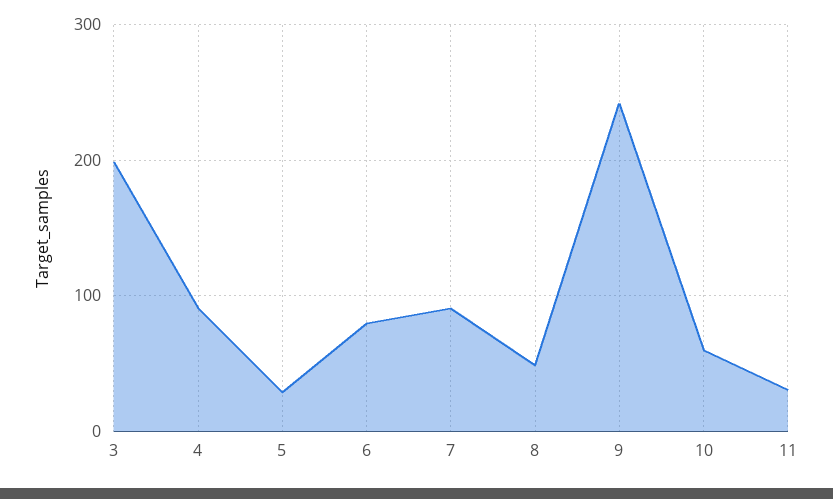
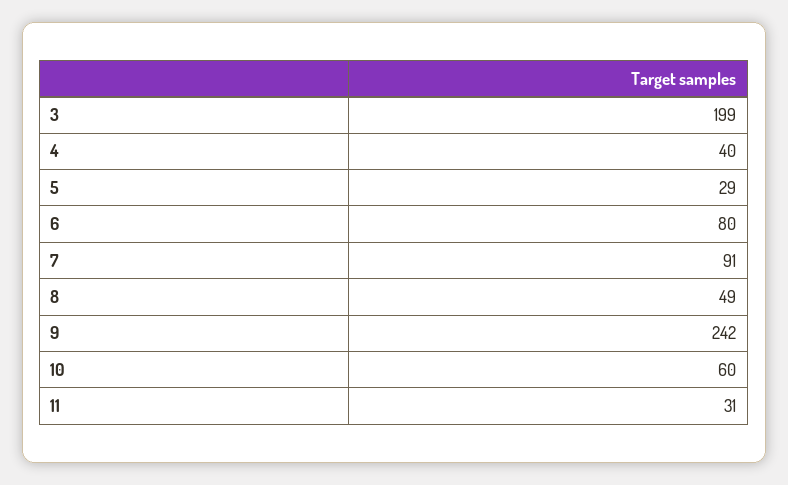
4: 90 -> 40

